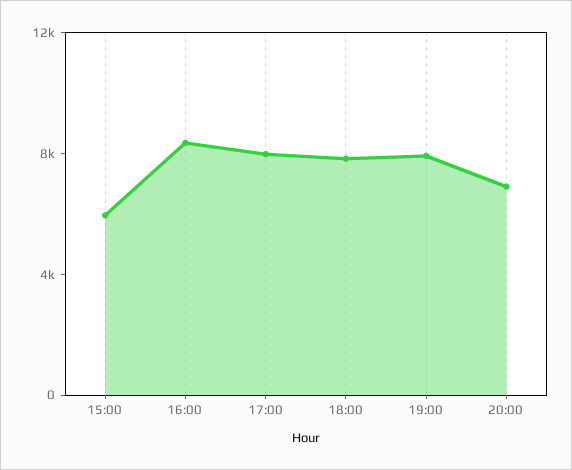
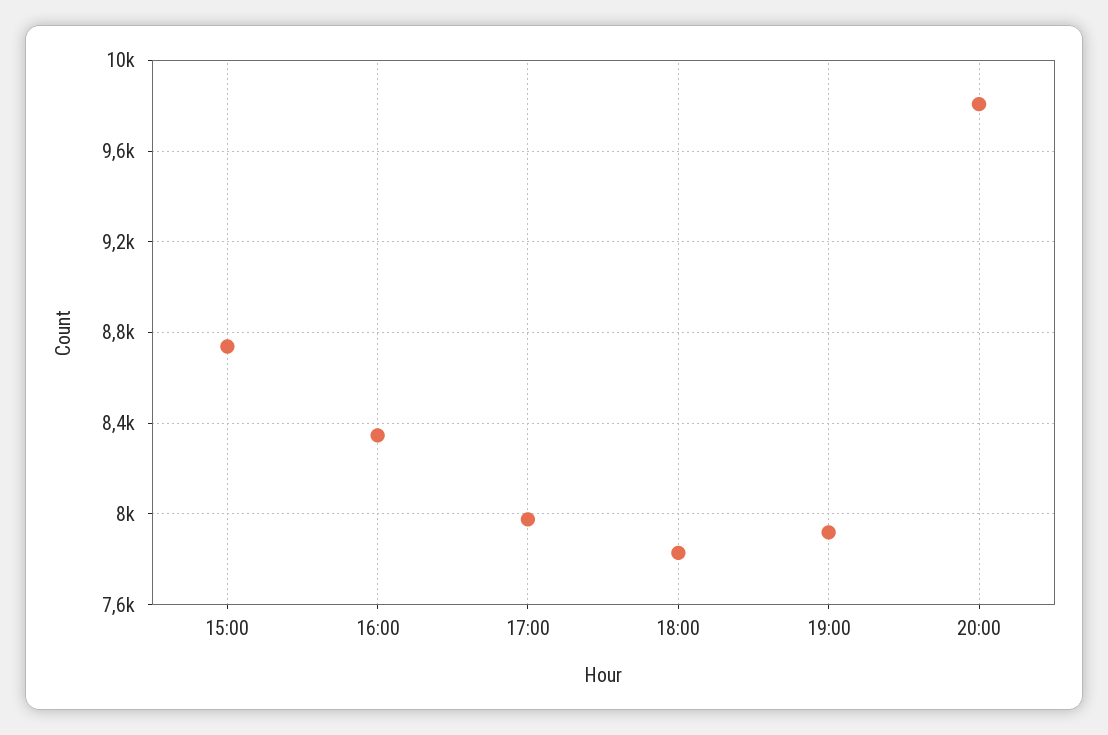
15:00: 6000 -> 8750
20:00: 7000 -> 9800

